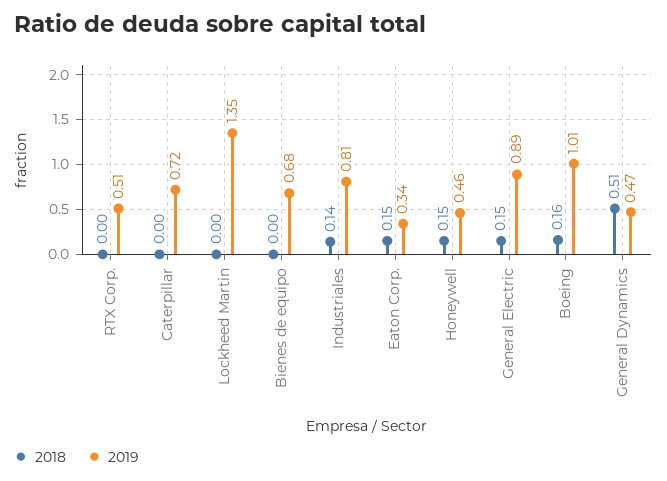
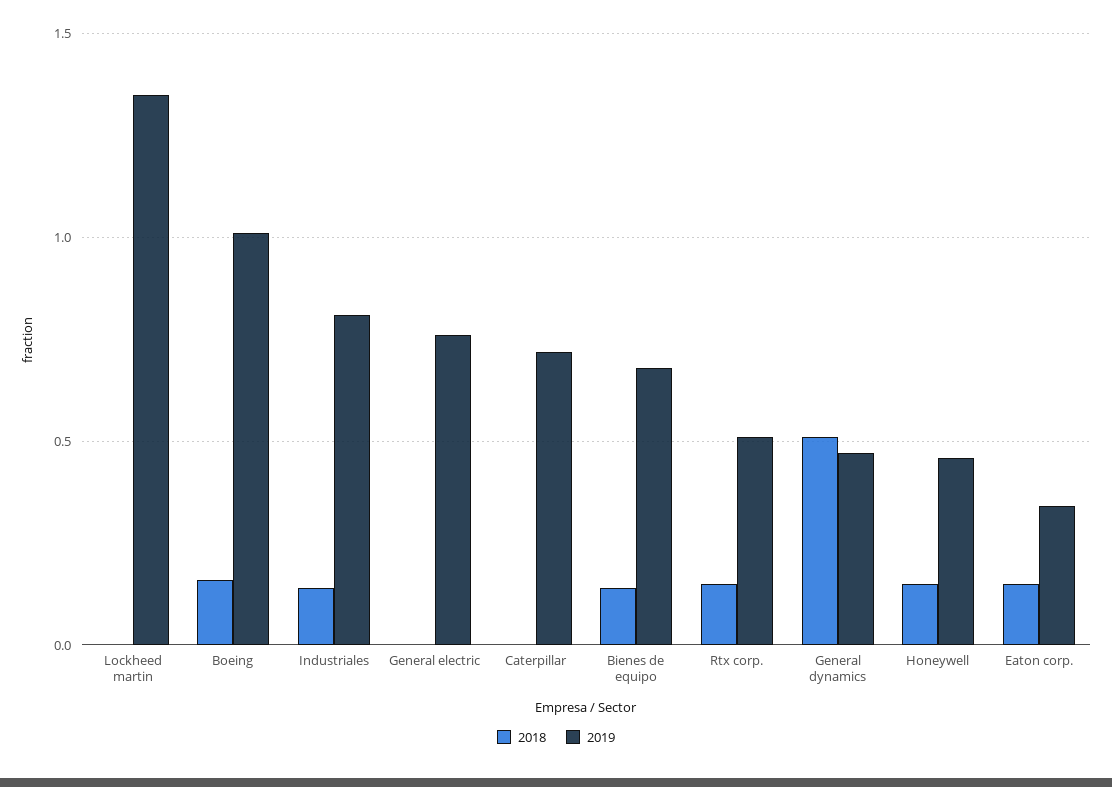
2018, RTX Corp.: 0 -> 0.15
2018, Bienes de equipo: 0 -> 0.15
2018, General Electric: 0.15 -> 0
2019, General Electric: 0.89 -> 0.75

